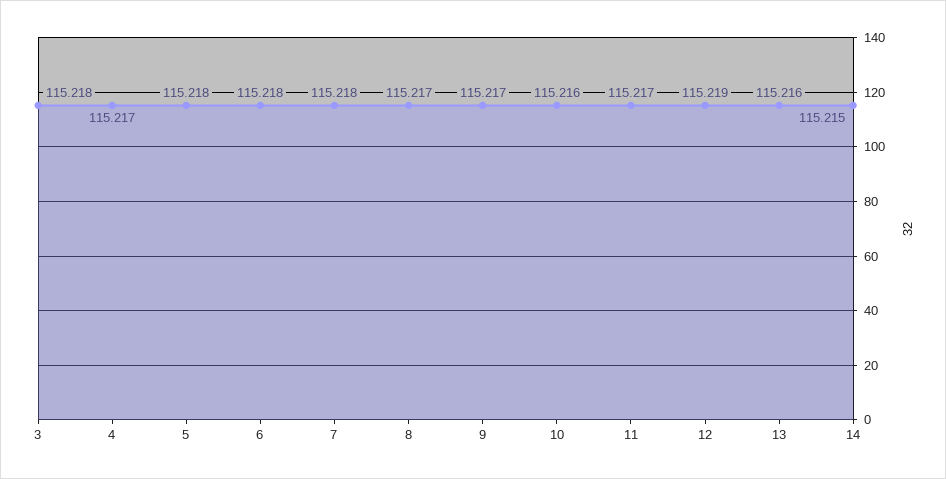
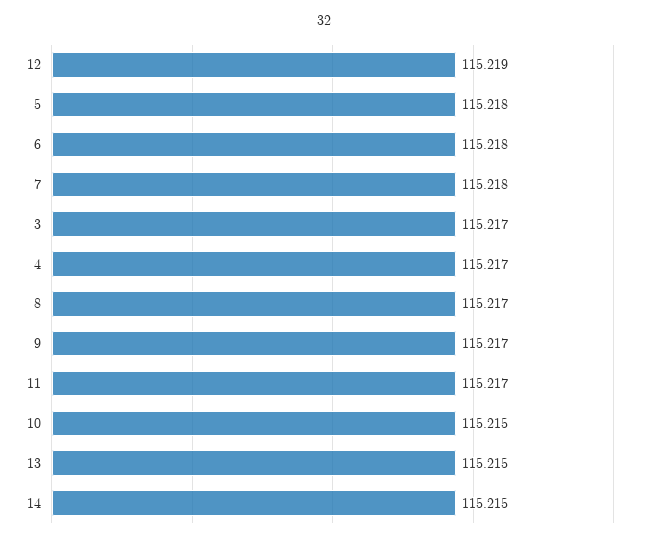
3: 115.218 -> 115.217
10: 115.216 -> 115.215
13: 115.216 -> 115.215

